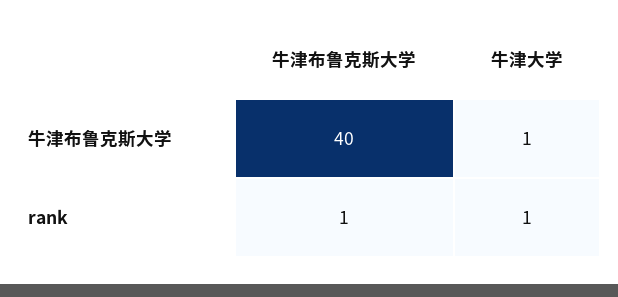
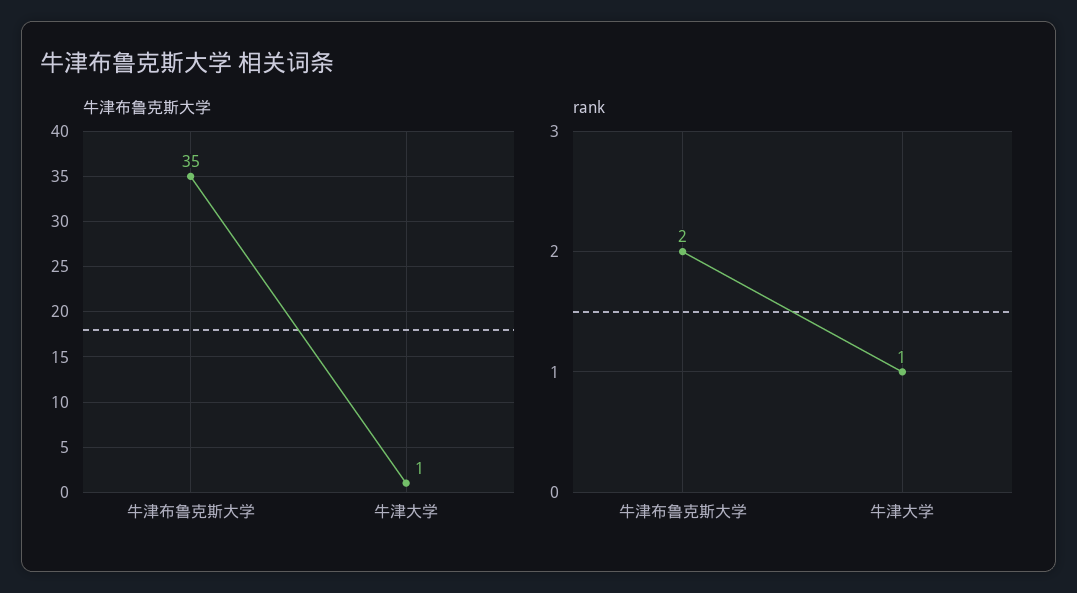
牛津布鲁克斯大学, 牛津布鲁克斯大学: 40 -> 35
rank, 牛津布鲁克斯大学: 1 -> 2

